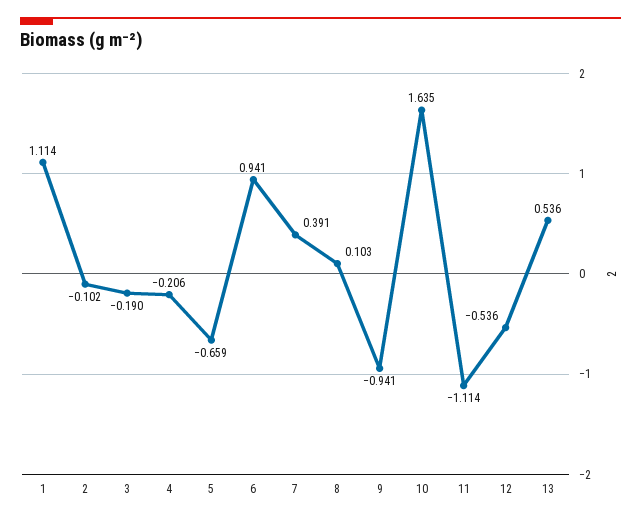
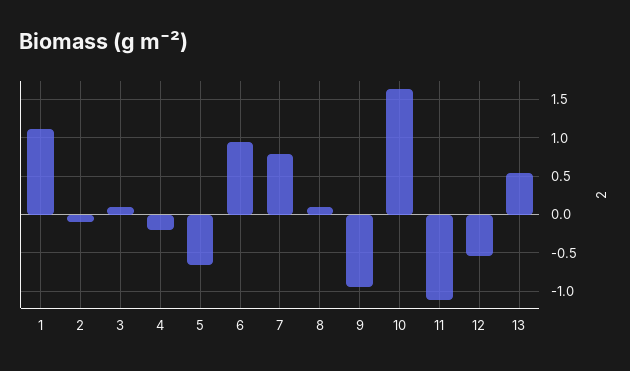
3: -0.19 -> 0.1
7: 0.391 -> 0.8

